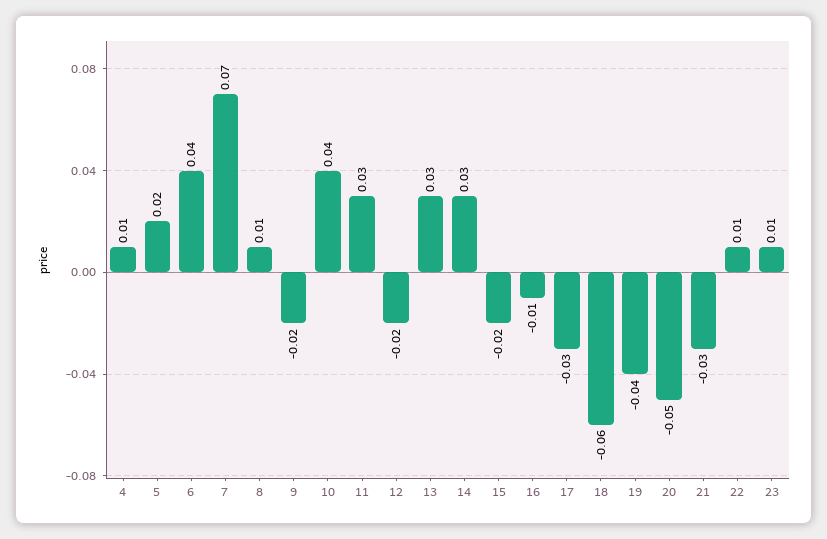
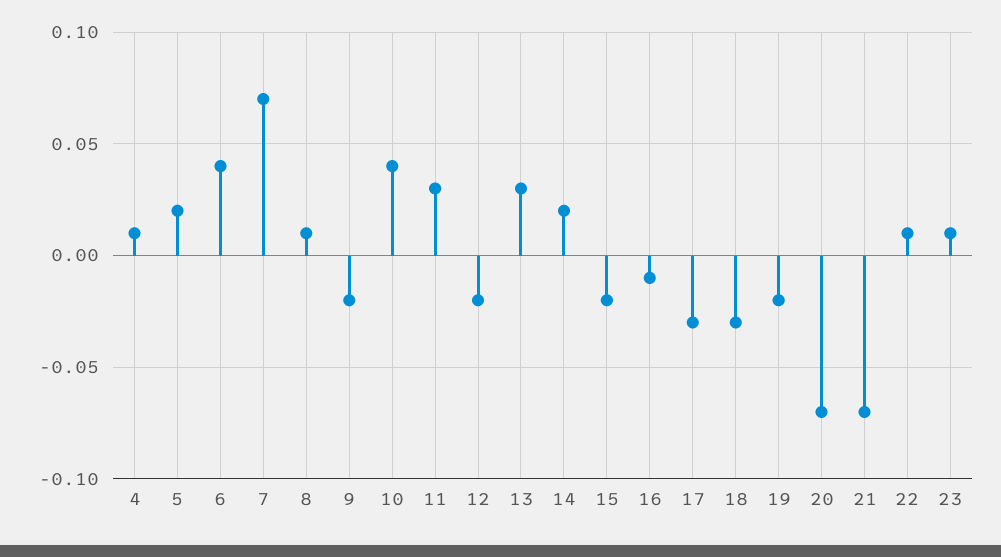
14: 0.03 -> 0.02
18: -0.06 -> -0.03
19: -0.04 -> -0.02
20: -0.05 -> -0.07
21: -0.03 -> -0.07

